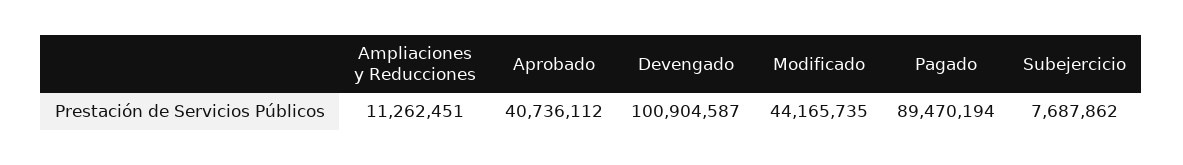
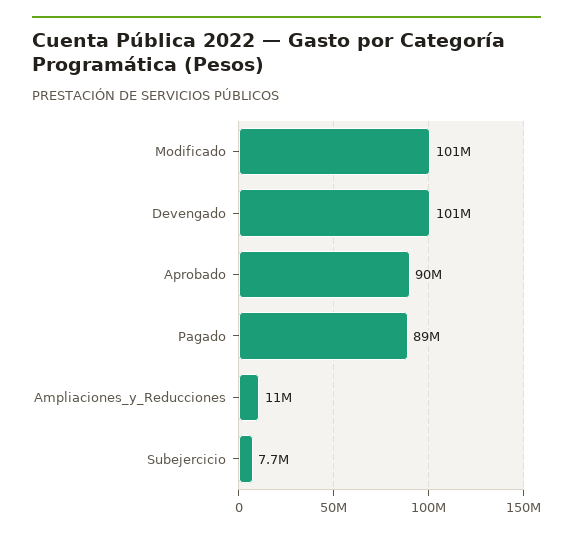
Aprobado: 40736112 -> 90000000
Modificado: 44165735 -> 101000000

